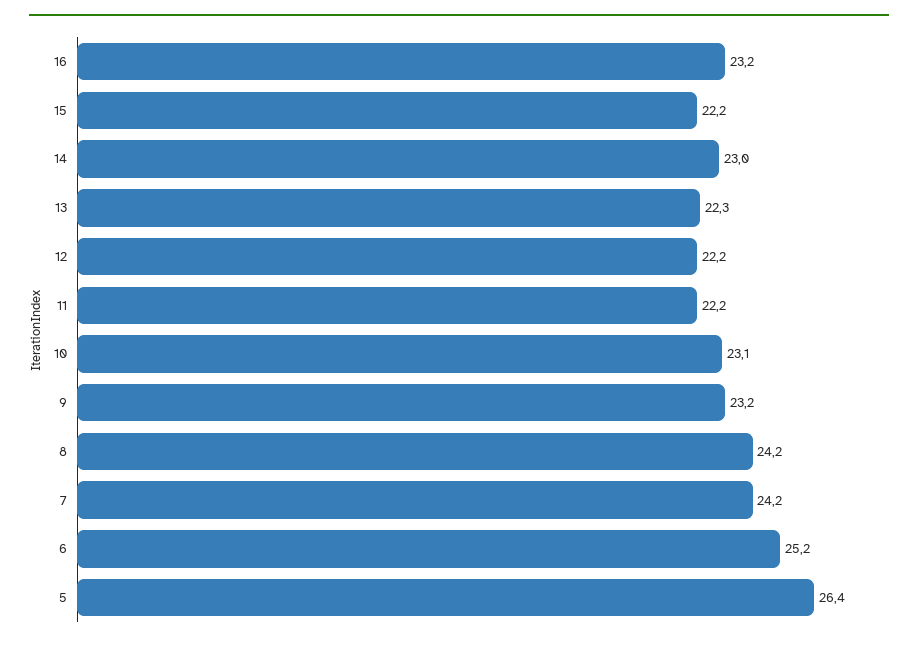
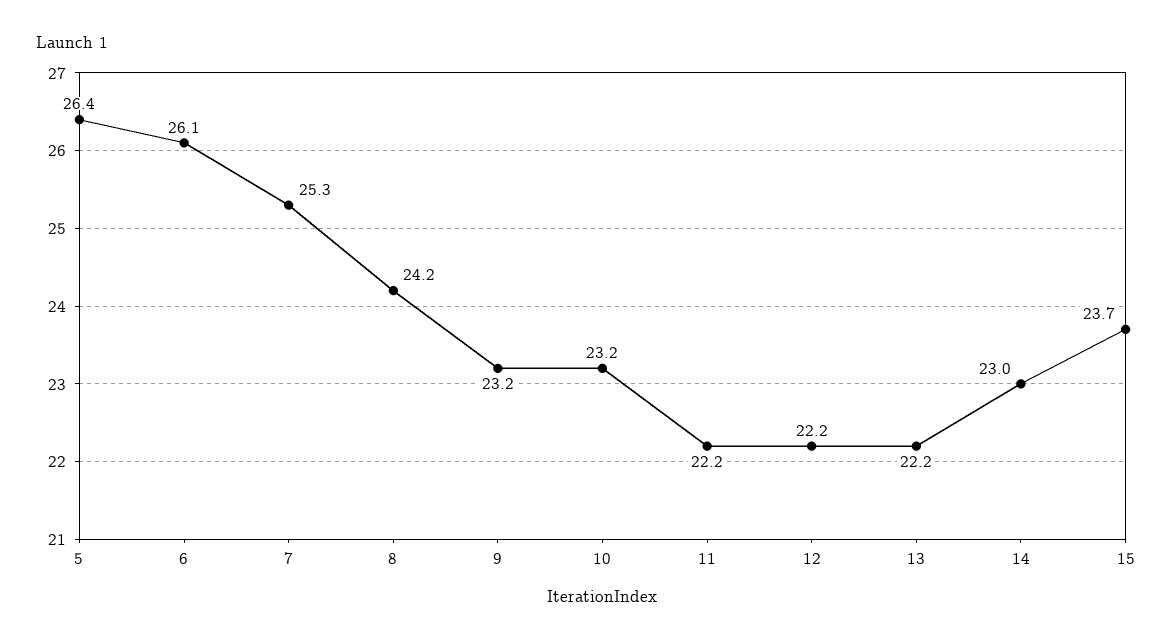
16: 23.2 -> none
15: 22.2 -> 23.7
13: 22.3 -> 22.2
10: 23.1 -> 23.2
7: 24.2 -> 25.3
6: 25.2 -> 26.1

